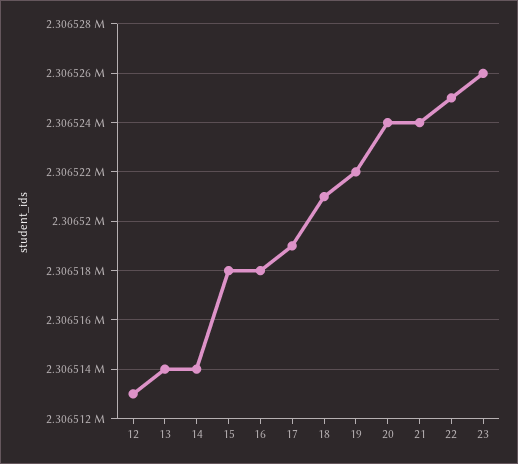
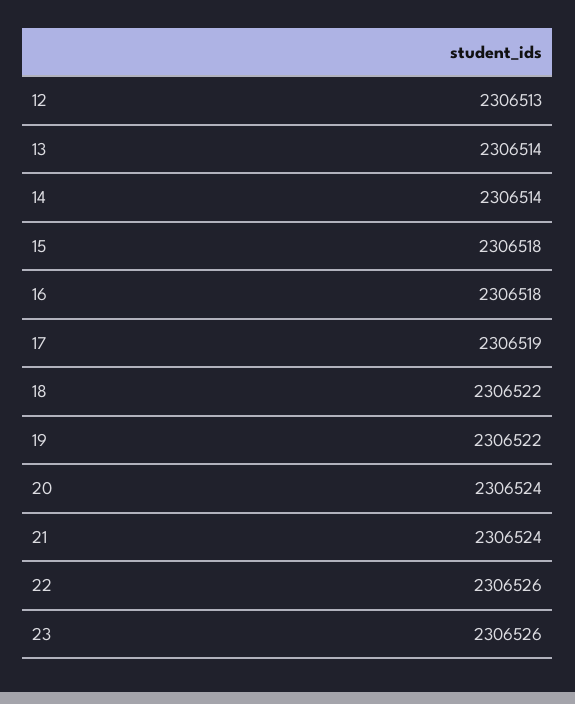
18: 2306521 -> 2306522
22: 2306525 -> 2306526

